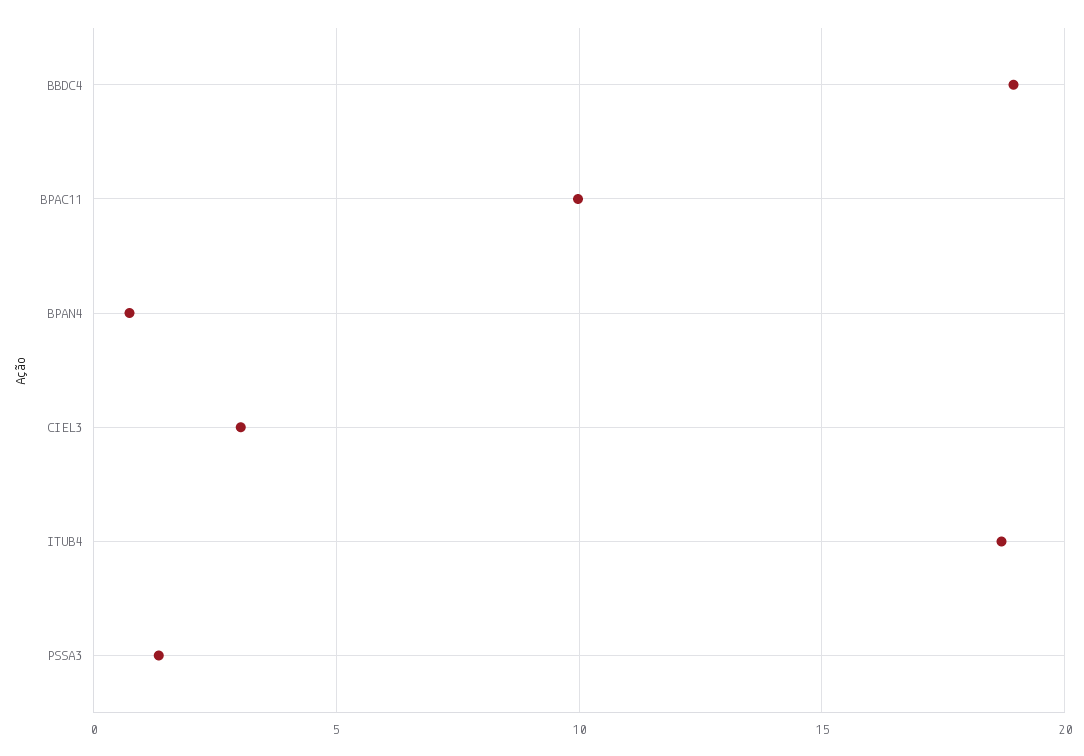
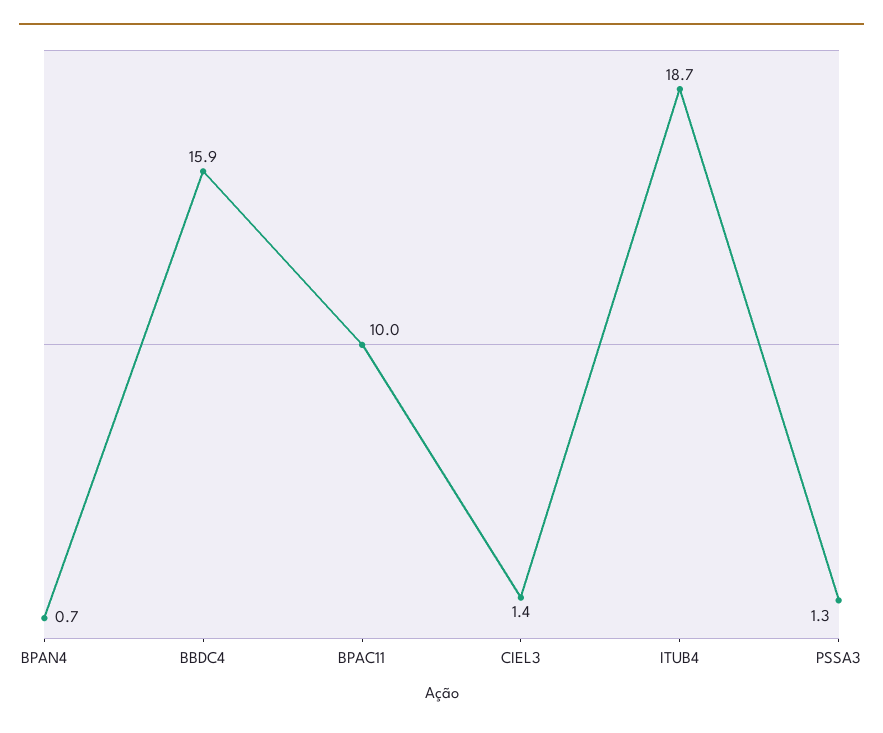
BBDC4: 19 -> 15.9
CIEL3: 3 -> 1.4

